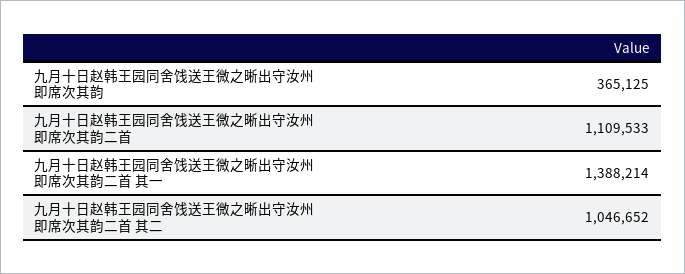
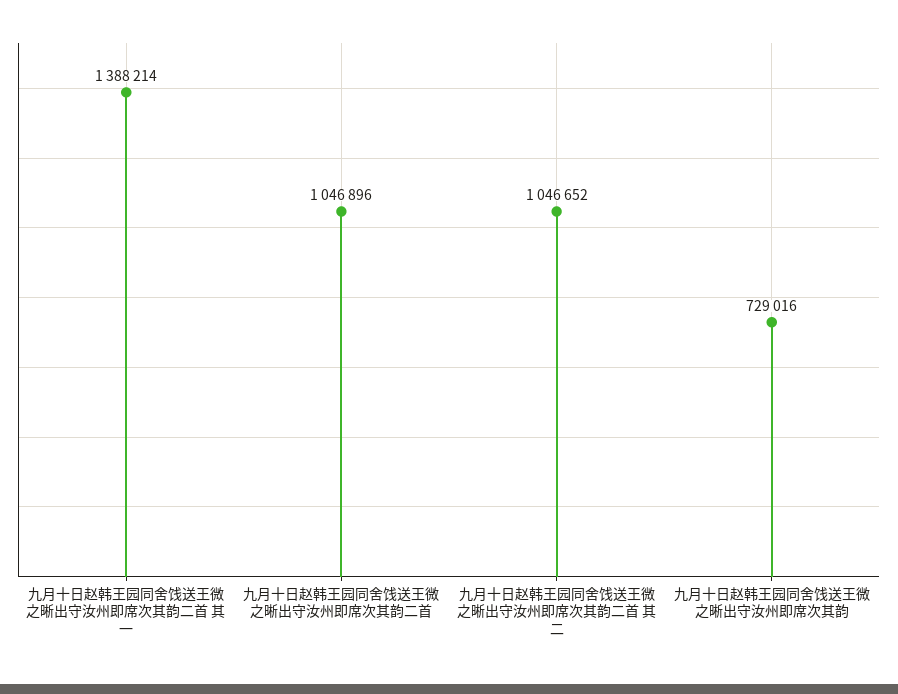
九月十日赵韩王园同舍饯送王微之晰出守汝州即席次其韵: 365125 -> 729016
九月十日赵韩王园同舍饯送王微之晰出守汝州即席次其韵二首: 1109533 -> 1046896

